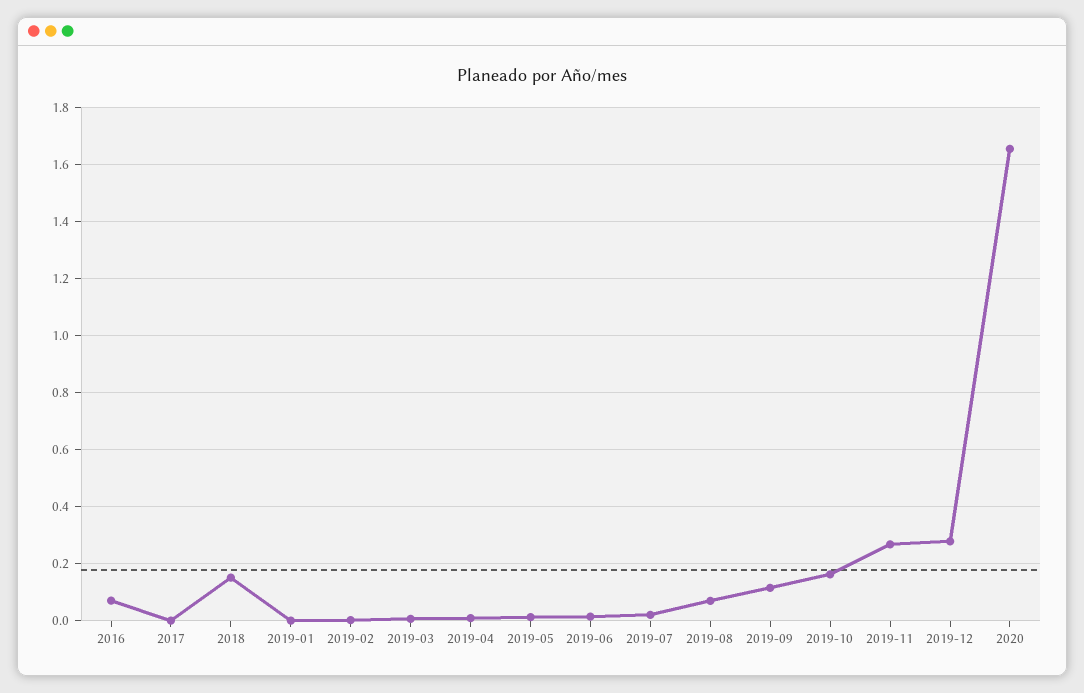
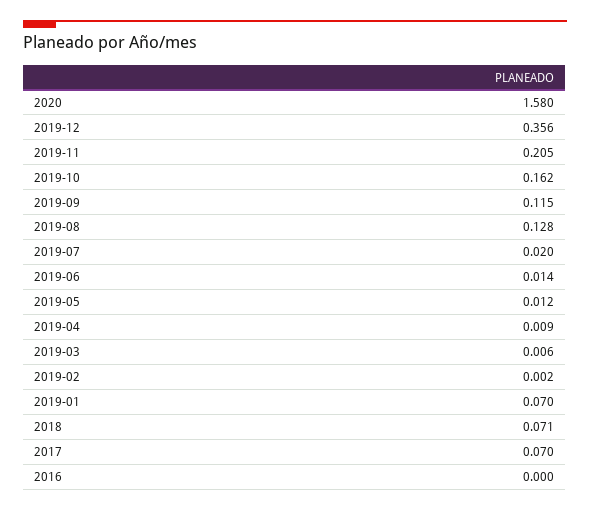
2016: 0.075 -> 0
2017: 0 -> 0.07
2018: 0.15 -> 0.071
2019-01: 0 -> 0.07
2019-08: 0.075 -> 0.128
2019-11: 0.275 -> 0.205
2019-12: 0.275 -> 0.356
2020: 1.65 -> 1.58

